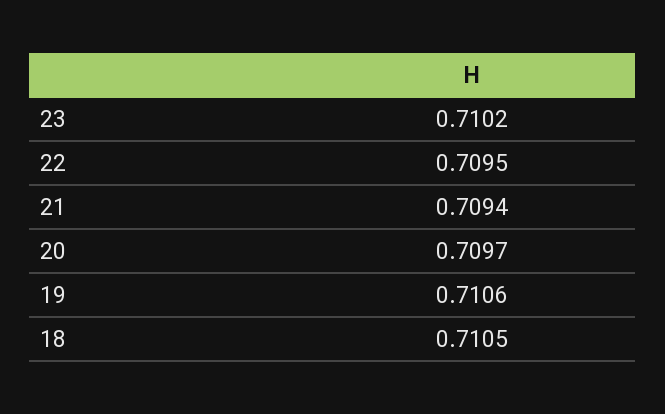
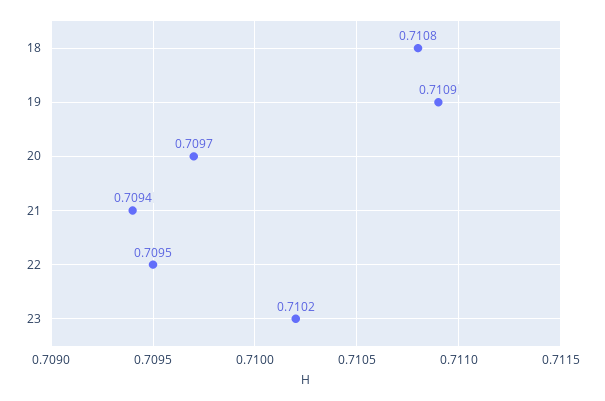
19: 0.7106 -> 0.7109
18: 0.7105 -> 0.7108

